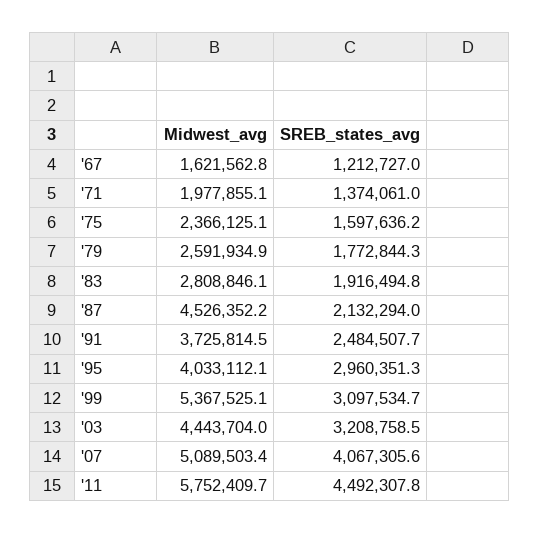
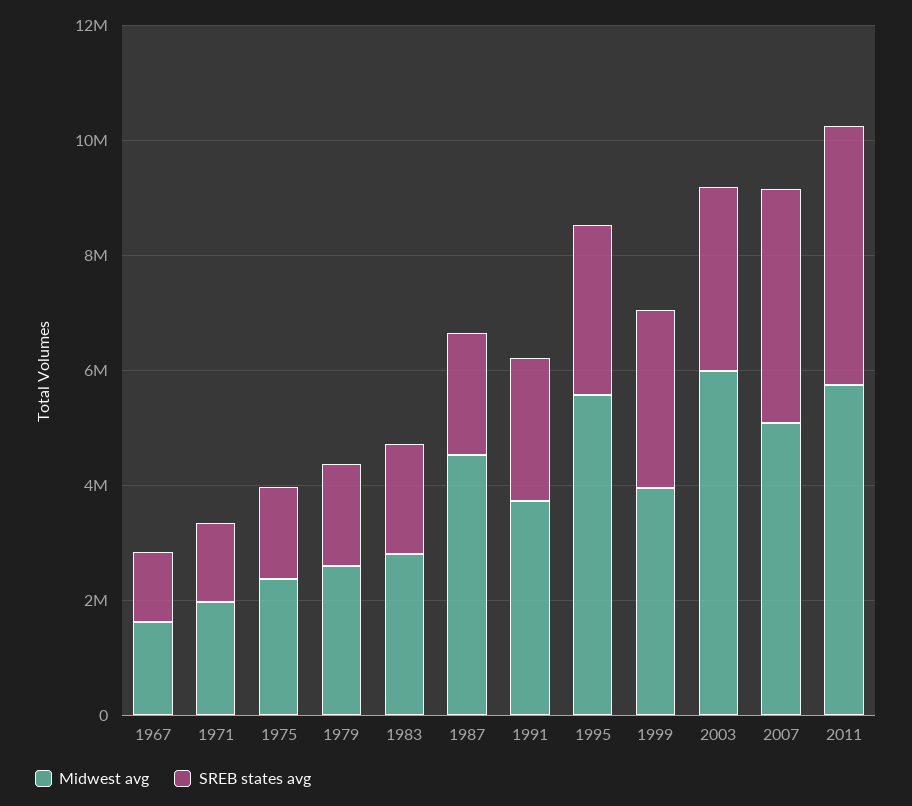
Midwest_avg, '95: 4033112.1 -> 5500000
Midwest_avg, '99: 5367525.1 -> 4000000
Midwest_avg, '03: 4443704 -> 6000000

